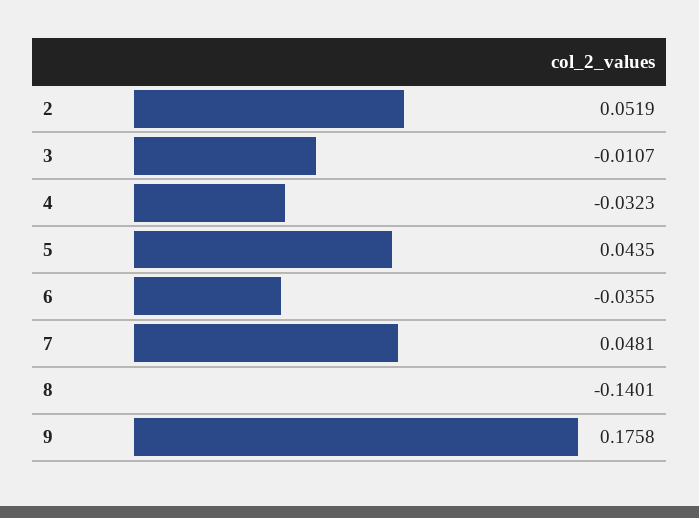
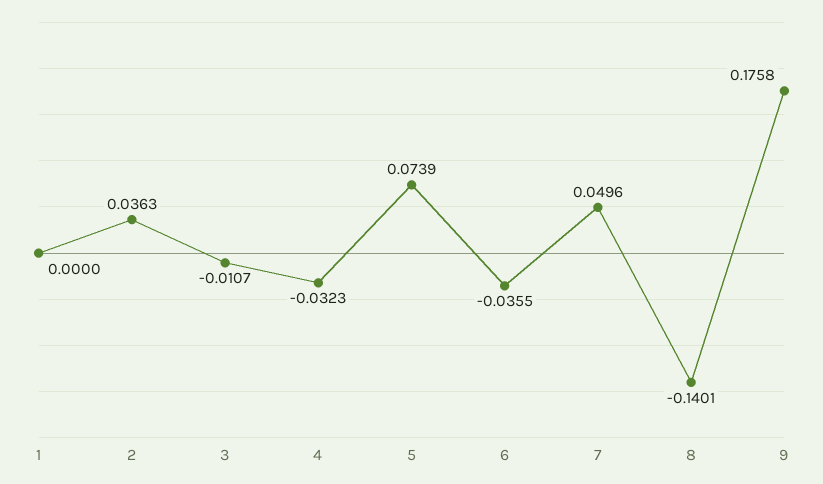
2: 0.0519 -> 0.0363
5: 0.0435 -> 0.0739
7: 0.0481 -> 0.0496
1: none -> 0

